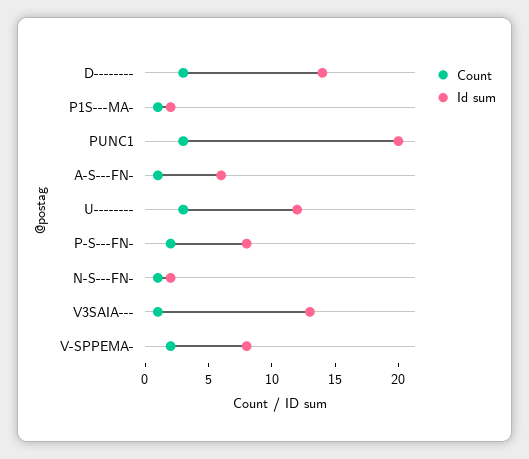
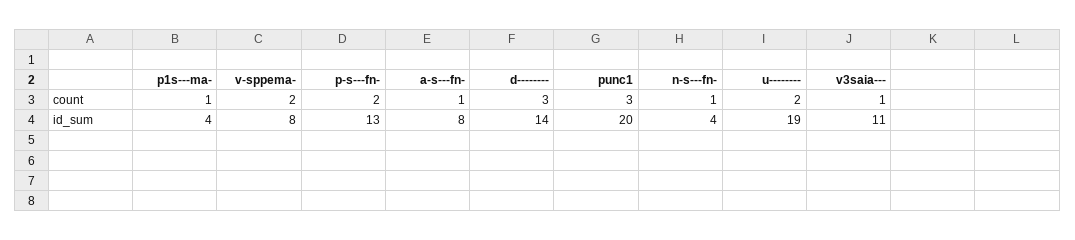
Id sum, P1S---MA-: 2 -> 4
Id sum, A-S---FN-: 6 -> 8
Count, U--------: 3 -> 2
Id sum, U--------: 12 -> 19
Id sum, P-S---FN-: 8 -> 13
Id sum, N-S---FN-: 2 -> 4
Id sum, V3SAIA---: 13 -> 11

